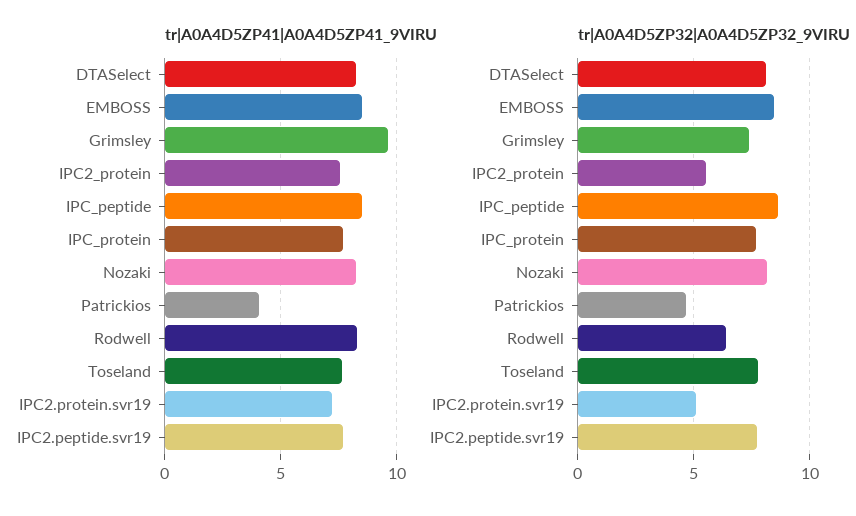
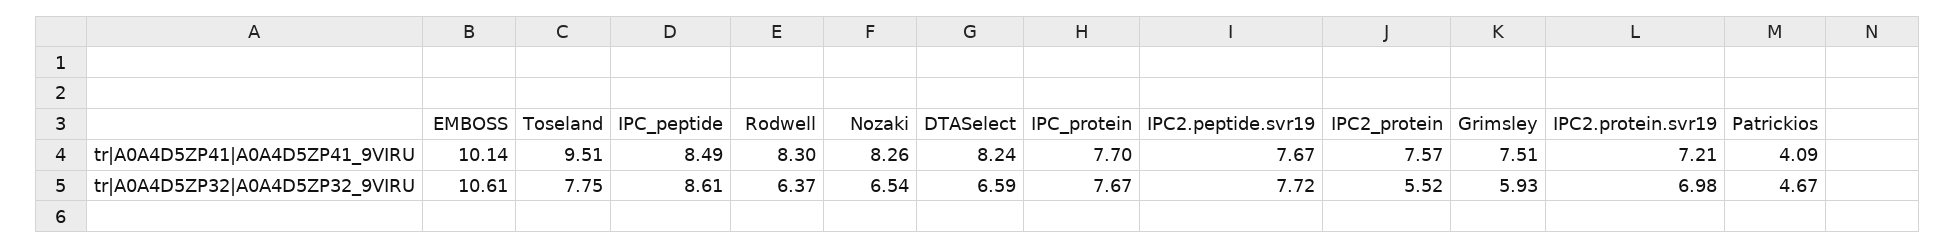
tr|A0A4D5ZP41|A0A4D5ZP41_9VIRU, EMBOSS: 8.5 -> 10.14
tr|A0A4D5ZP41|A0A4D5ZP41_9VIRU, Grimsley: 9.5 -> 7.51
tr|A0A4D5ZP41|A0A4D5ZP41_9VIRU, Toseland: 7.5 -> 9.51
tr|A0A4D5ZP32|A0A4D5ZP32_9VIRU, DTASelect: 8 -> 6.59
tr|A0A4D5ZP32|A0A4D5ZP32_9VIRU, EMBOSS: 8.5 -> 10.61
tr|A0A4D5ZP32|A0A4D5ZP32_9VIRU, Grimsley: 7.5 -> 5.93
tr|A0A4D5ZP32|A0A4D5ZP32_9VIRU, Nozaki: 8 -> 6.54
tr|A0A4D5ZP32|A0A4D5ZP32_9VIRU, IPC2.protein.svr19: 5 -> 6.98

